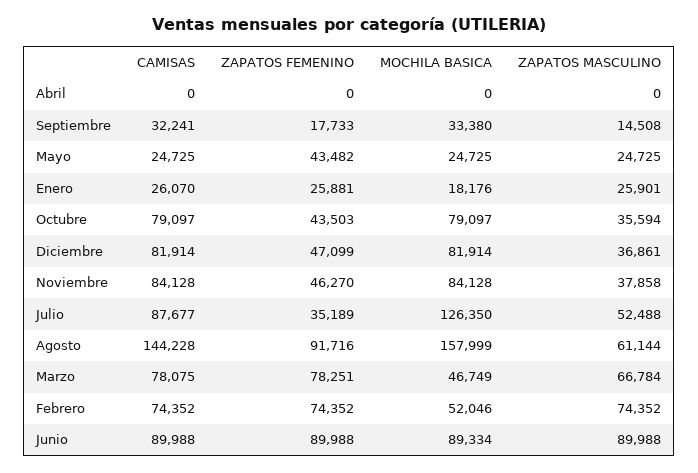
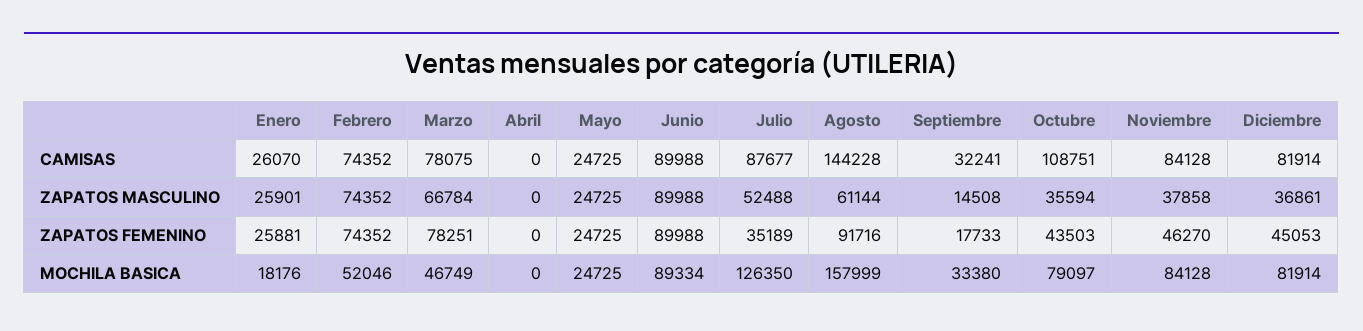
ZAPATOS FEMENINO, Mayo: 43482 -> 24725
CAMISAS, Octubre: 79097 -> 108751
ZAPATOS FEMENINO, Diciembre: 47099 -> 45053

